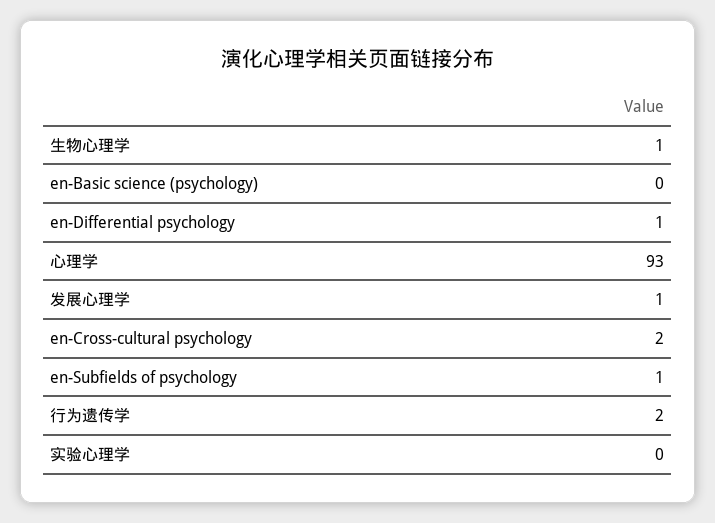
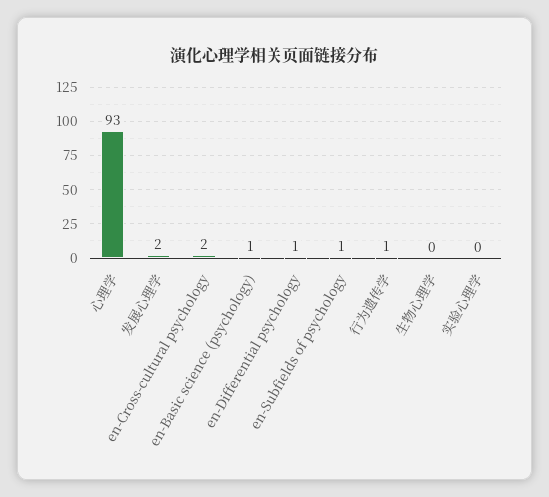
生物心理学: 1 -> 0
en-Basic science (psychology): 0 -> 1
发展心理学: 1 -> 2
行为遗传学: 2 -> 1

